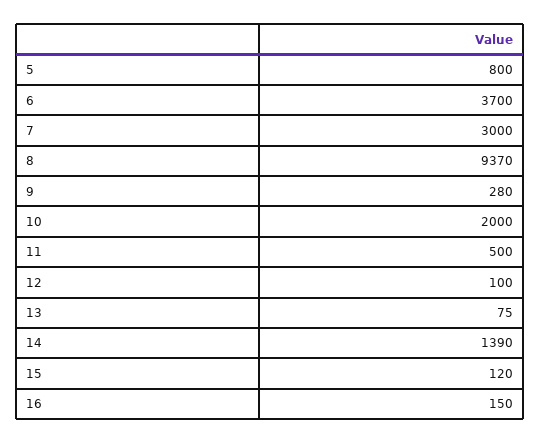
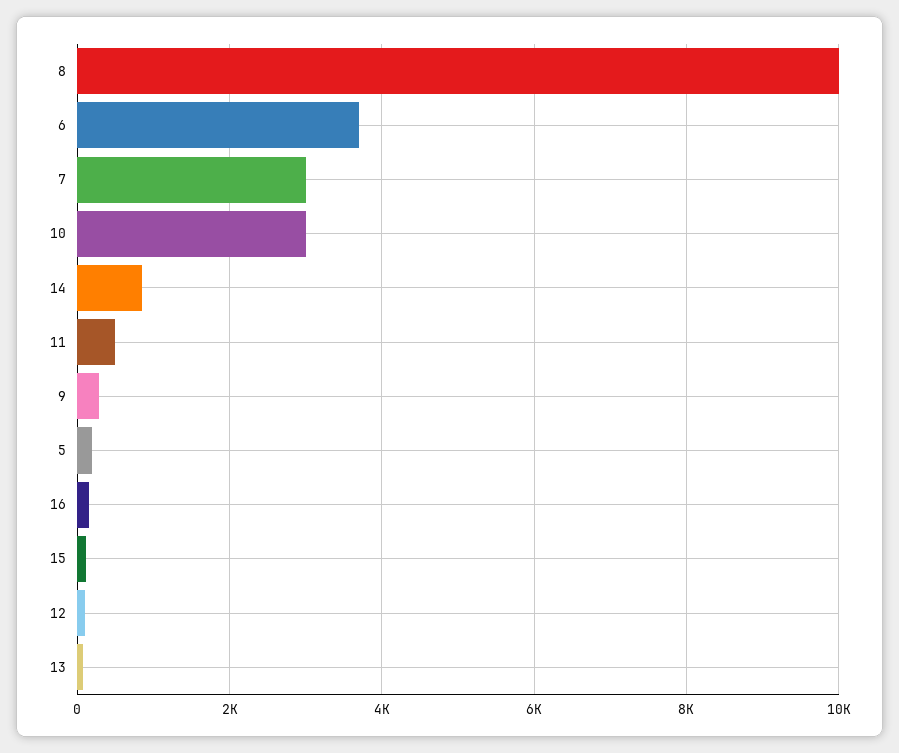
5: 800 -> 200
8: 9370 -> 10000
10: 2000 -> 3000
14: 1390 -> 800

